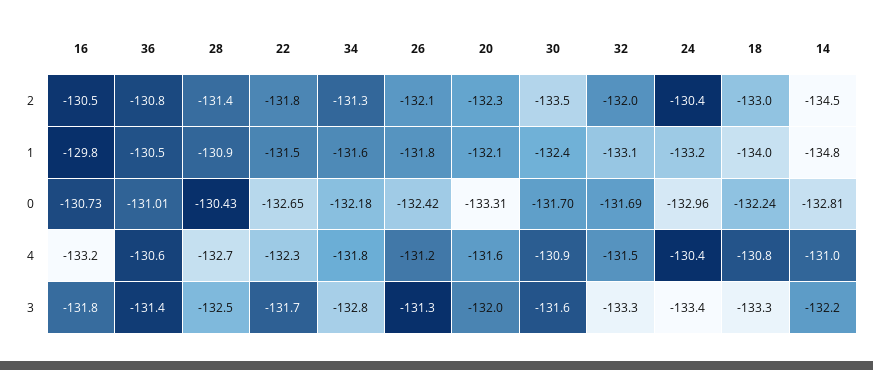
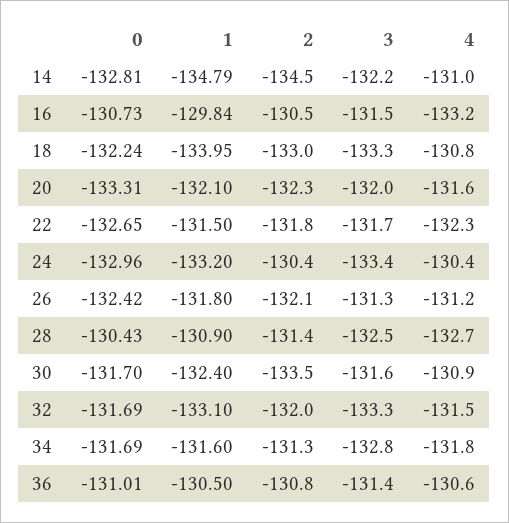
34, 0: -132.18 -> -131.69
16, 3: -131.8 -> -131.5

